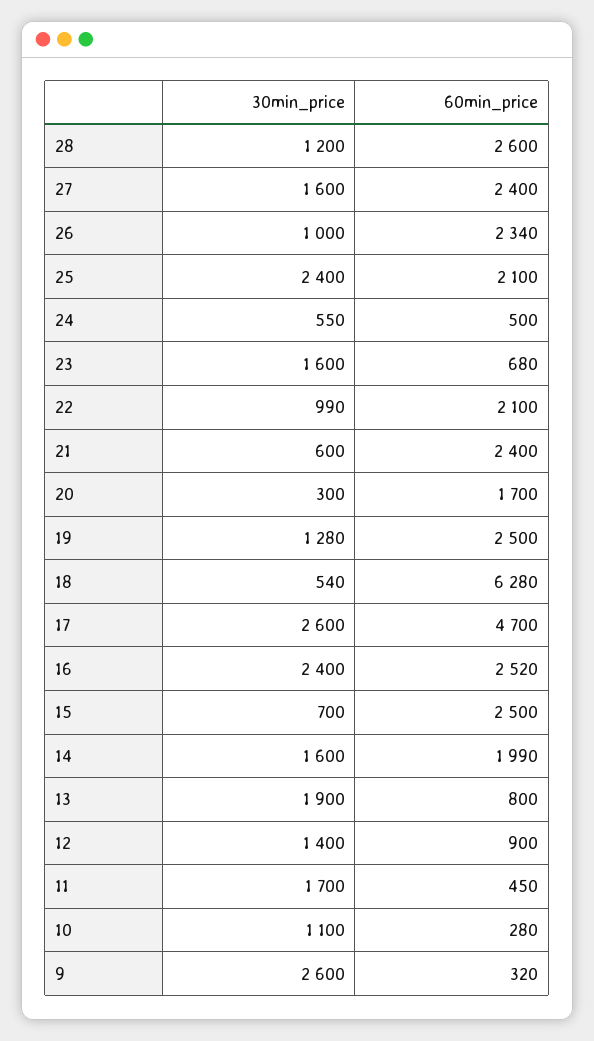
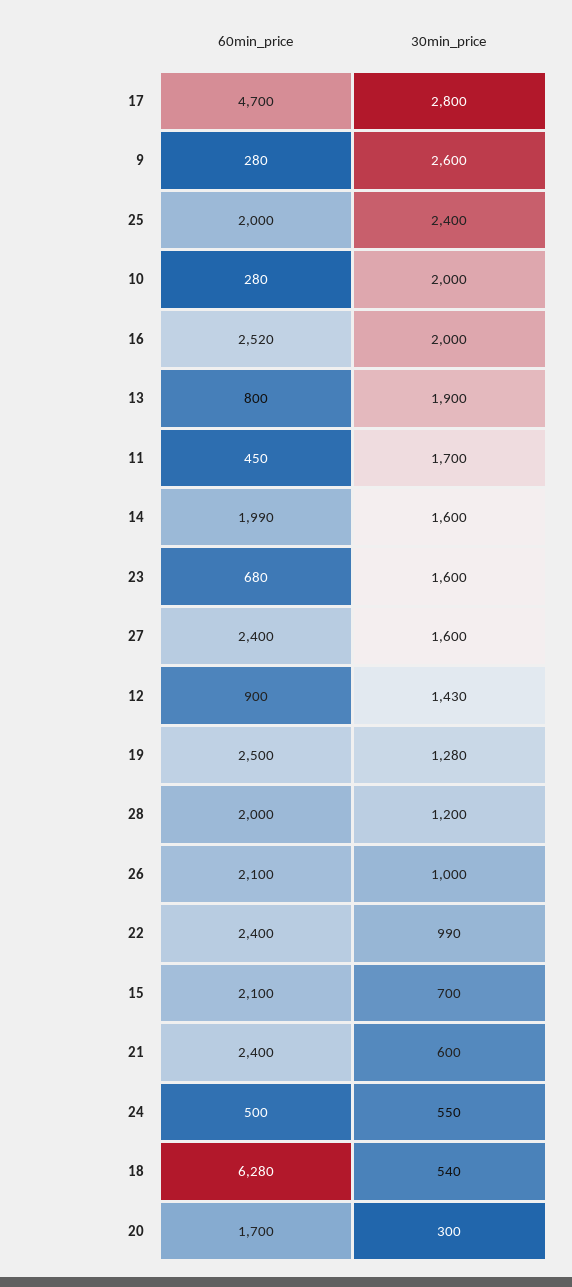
60min_price, 28: 2600 -> 2000
60min_price, 26: 2340 -> 2100
60min_price, 25: 2100 -> 2000
60min_price, 22: 2100 -> 2400
30min_price, 17: 2600 -> 2800
30min_price, 16: 2400 -> 2000
60min_price, 15: 2500 -> 2100
30min_price, 12: 1400 -> 1430
30min_price, 10: 1100 -> 2000
60min_price, 9: 320 -> 280

